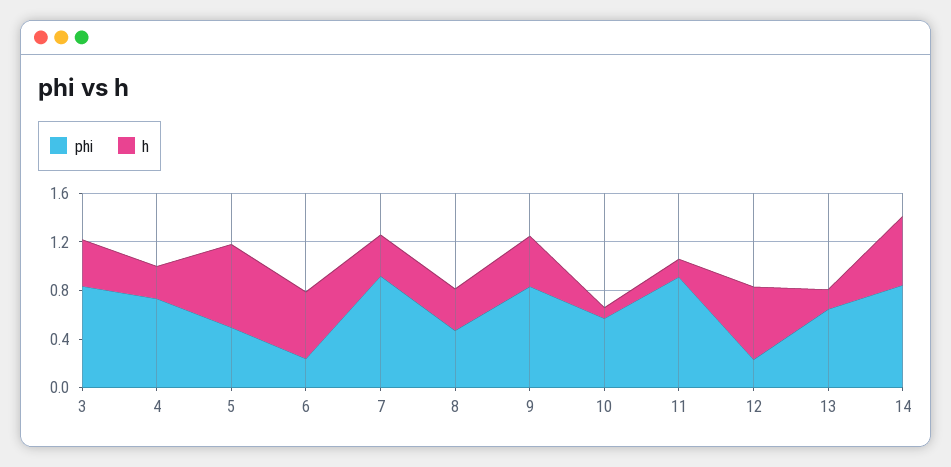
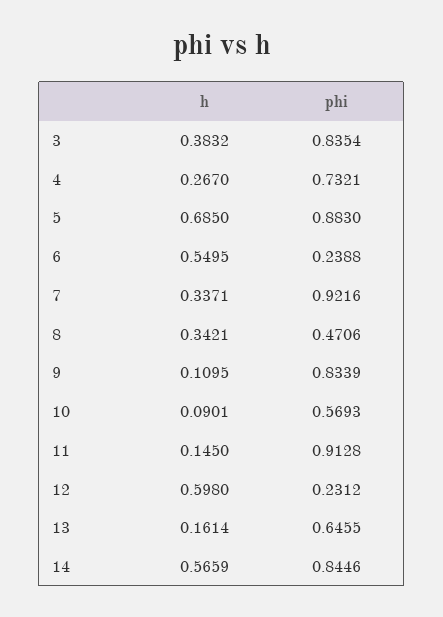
phi, 5: 0.5 -> 0.883
h, 9: 0.4 -> 0.1095

